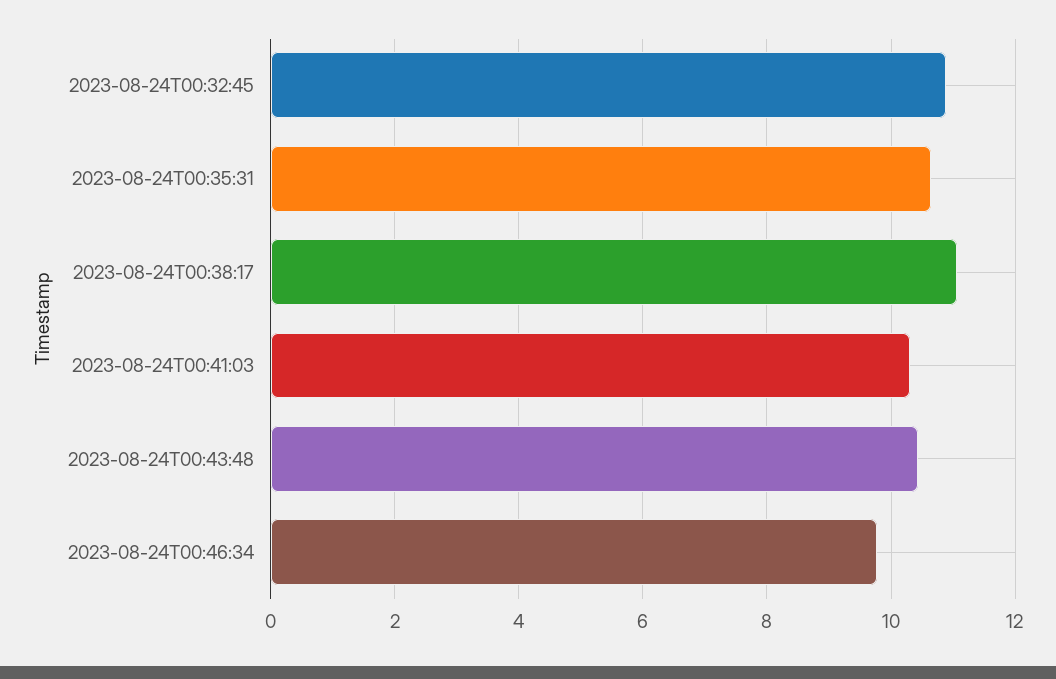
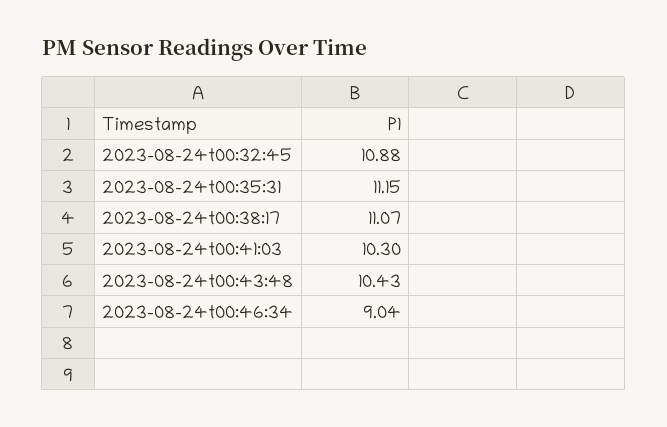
2023-08-24T00:35:31: 10.6 -> 11.15
2023-08-24T00:46:34: 9.8 -> 9.04

